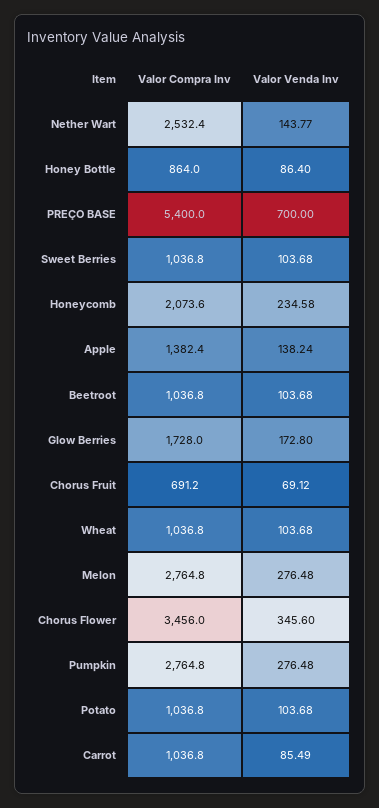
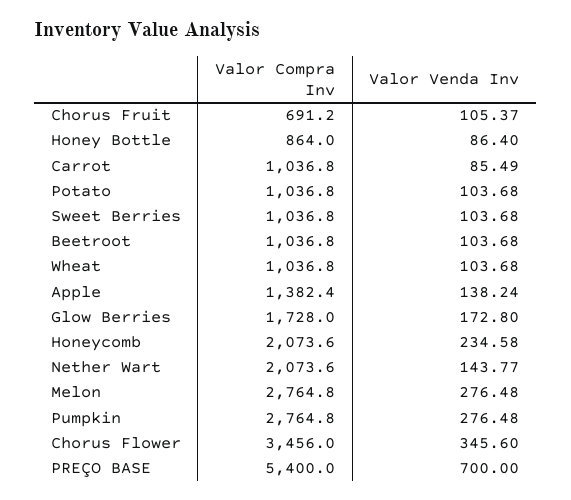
Valor Compra Inv, Nether Wart: 2532.4 -> 2073.6
Valor Venda Inv, Chorus Fruit: 69.12 -> 105.37

